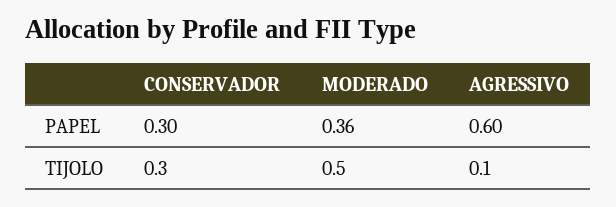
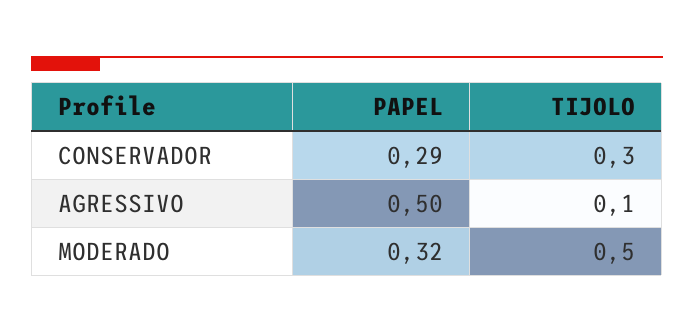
CONSERVADOR, PAPEL: 0.3 -> 0.29
MODERADO, PAPEL: 0.36 -> 0.32
AGRESSIVO, PAPEL: 0.6 -> 0.5

